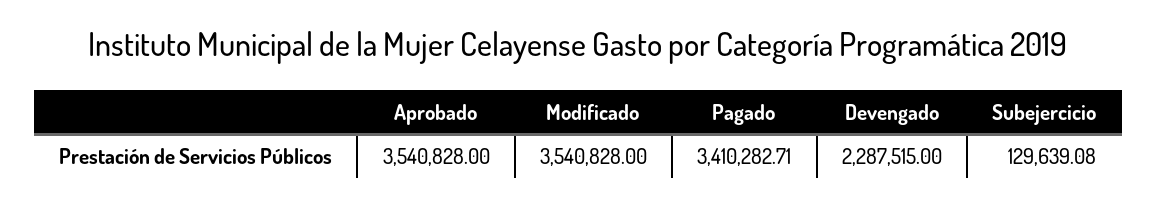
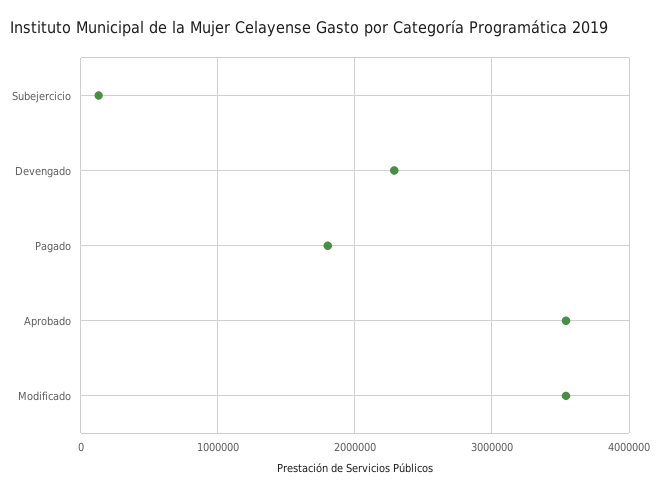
Pagado: 3410282.71 -> 1800000

